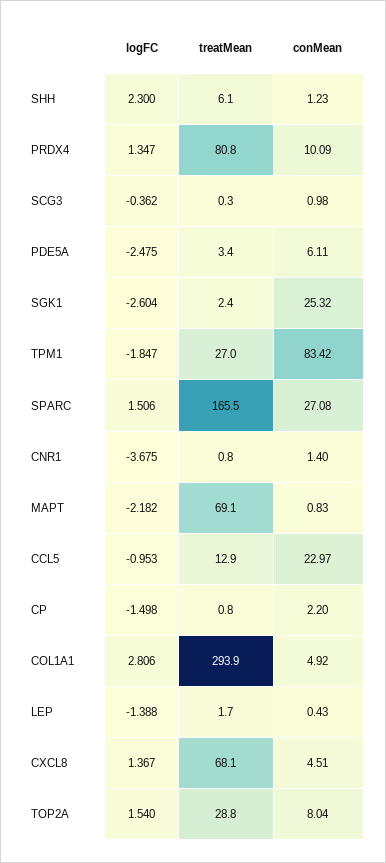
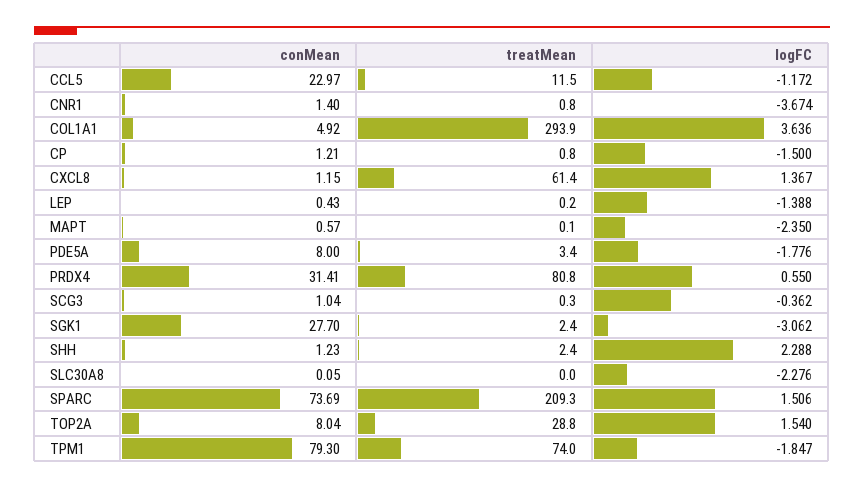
logFC, SHH: 2.3 -> 2.288
treatMean, SHH: 6.1 -> 2.4
logFC, PRDX4: 1.347 -> 0.55
conMean, PRDX4: 10.09 -> 31.41
conMean, SCG3: 0.98 -> 1.04
logFC, PDE5A: -2.475 -> -1.776
conMean, PDE5A: 6.11 -> 8
logFC, SGK1: -2.604 -> -3.062
conMean, SGK1: 25.32 -> 27.7
treatMean, TPM1: 27 -> 74
conMean, TPM1: 83.42 -> 79.3
treatMean, SPARC: 165.5 -> 209.3
conMean, SPARC: 27.08 -> 73.69
logFC, CNR1: -3.675 -> -3.674
logFC, MAPT: -2.182 -> -2.35
treatMean, MAPT: 69.1 -> 0.1
conMean, MAPT: 0.83 -> 0.57
logFC, CCL5: -0.953 -> -1.172
treatMean, CCL5: 12.9 -> 11.5
logFC, CP: -1.498 -> -1.5
conMean, CP: 2.2 -> 1.21
logFC, COL1A1: 2.806 -> 3.636
treatMean, LEP: 1.7 -> 0.2
treatMean, CXCL8: 68.1 -> 61.4
conMean, CXCL8: 4.51 -> 1.15
conMean, SLC30A8: none -> 0.05
treatMean, SLC30A8: none -> 0
logFC, SLC30A8: none -> -2.276

